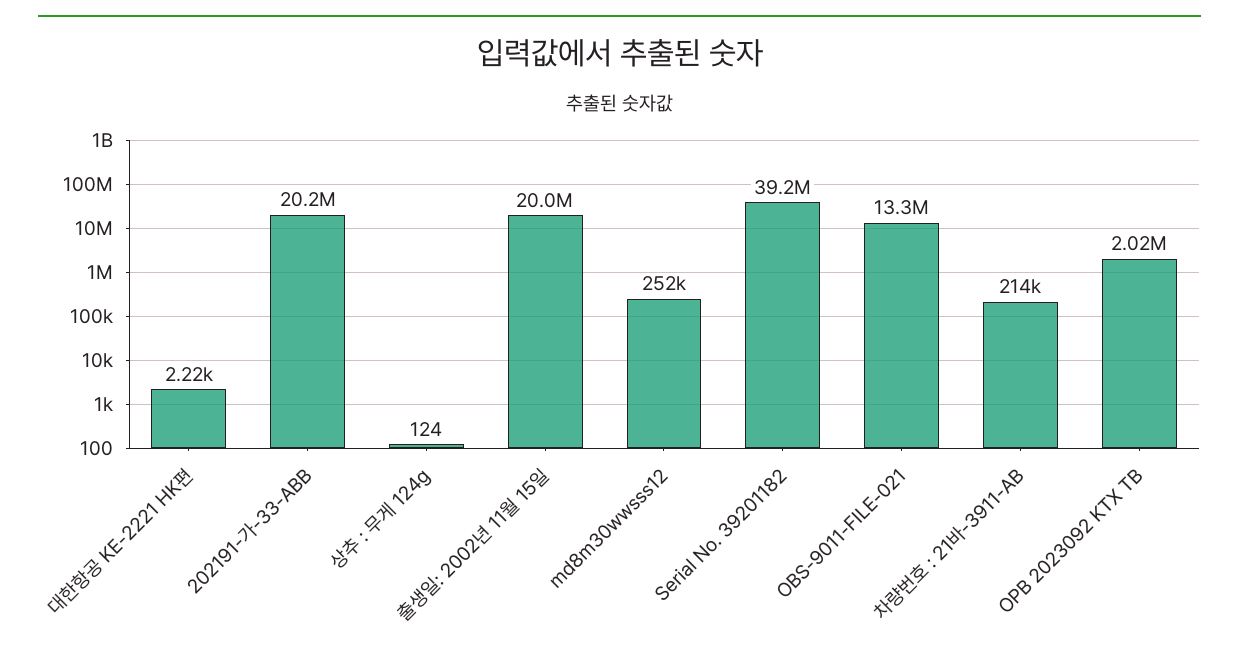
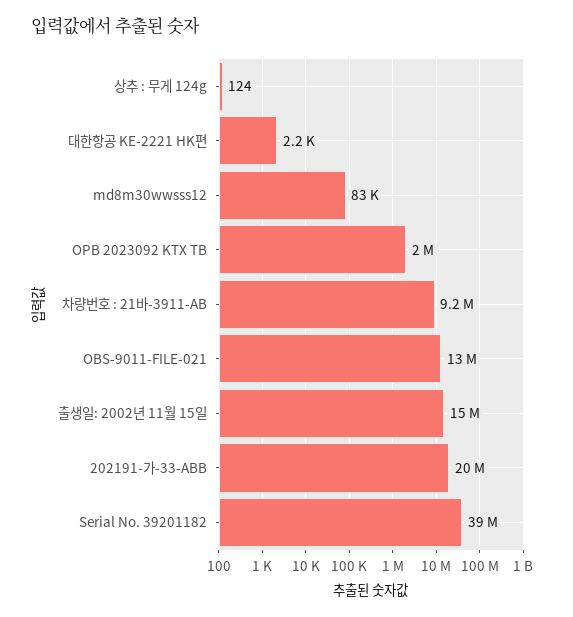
출생일: 2002년 11월 15일: 20000000 -> 15000000
md8m30wwsss12: 252000 -> 83000
차량번호 : 21바-3911-AB: 214000 -> 9200000

